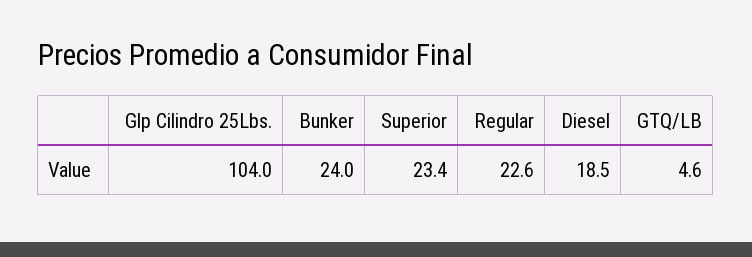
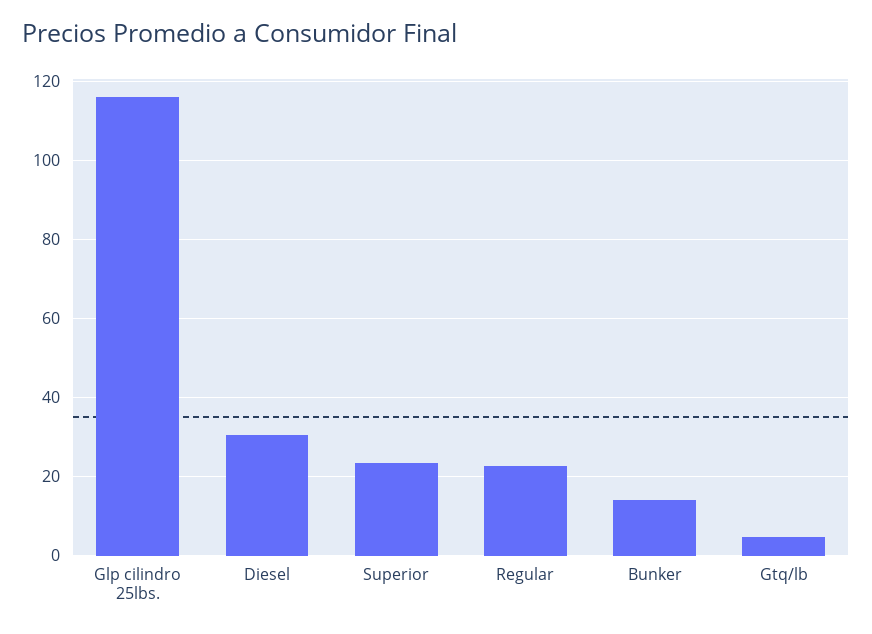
Glp Cilindro 25Lbs.: 104 -> 116
Bunker: 24 -> 14
Diesel: 18.5 -> 30

